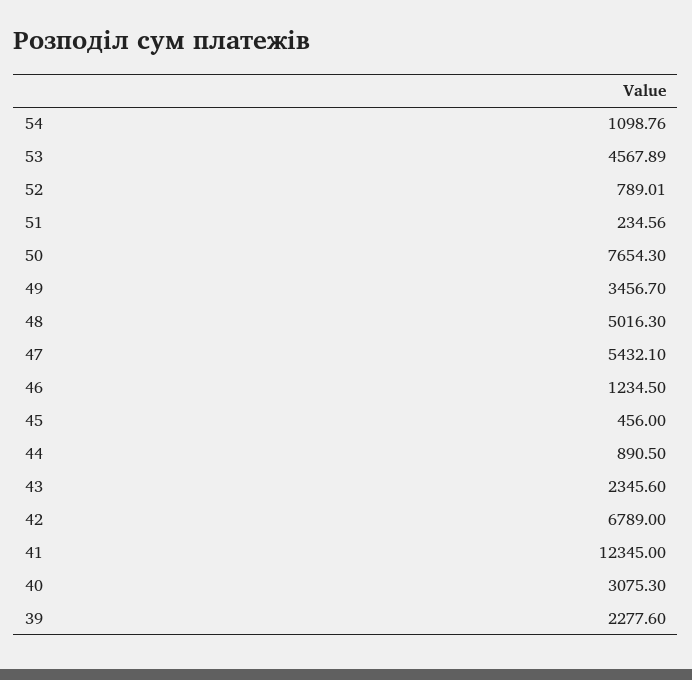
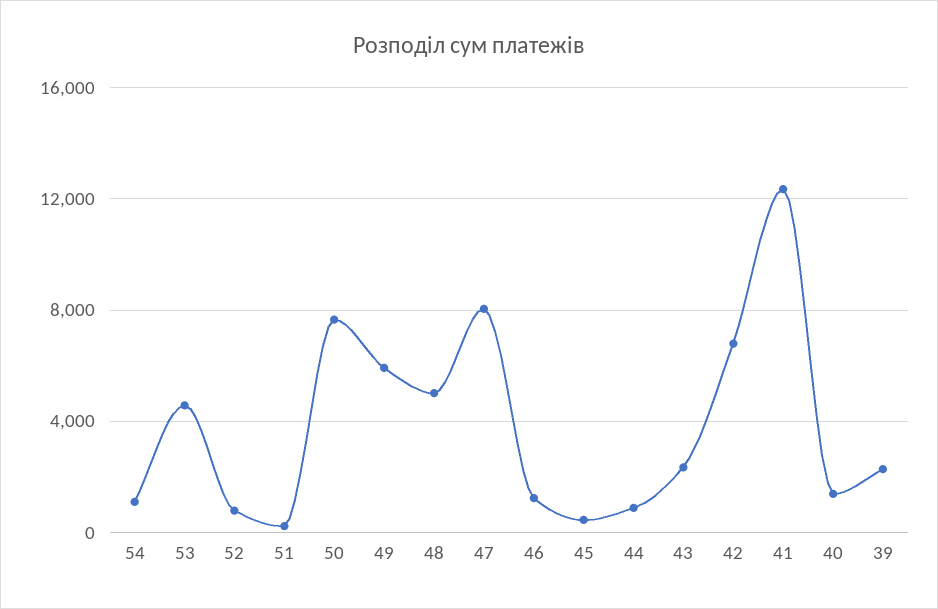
49: 3456.7 -> 6000
47: 5432.1 -> 8000
40: 3075.3 -> 1500

